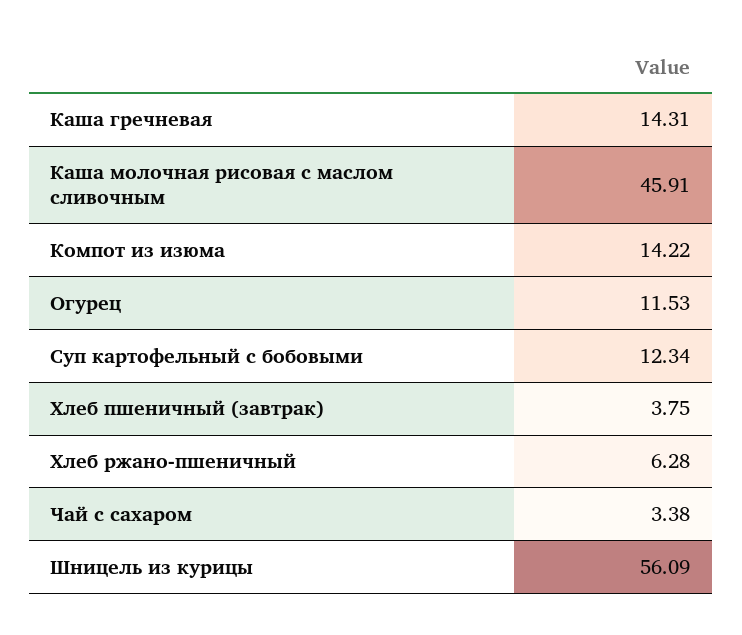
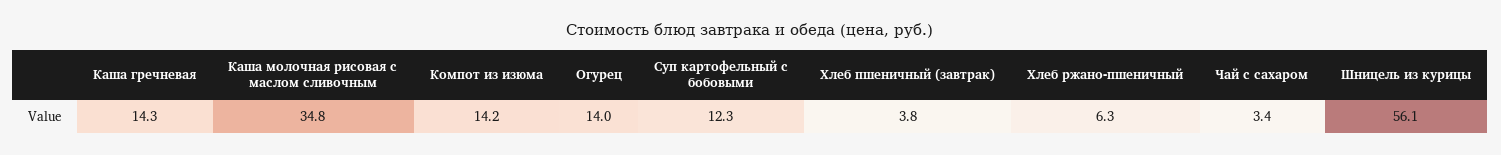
Каша молочная рисовая с маслом сливочным: 45.91 -> 34.8
Огурец: 11.53 -> 14

